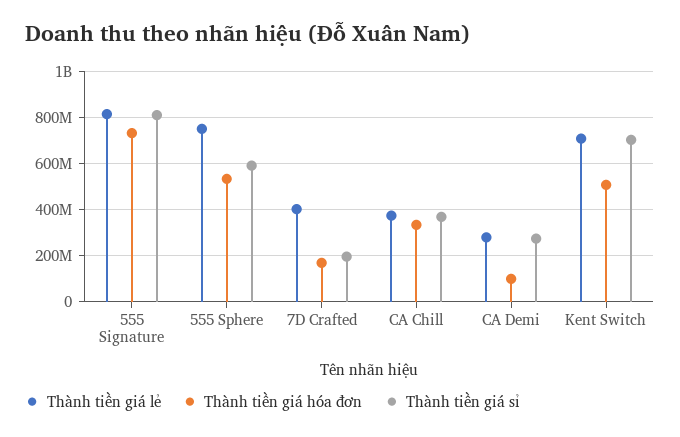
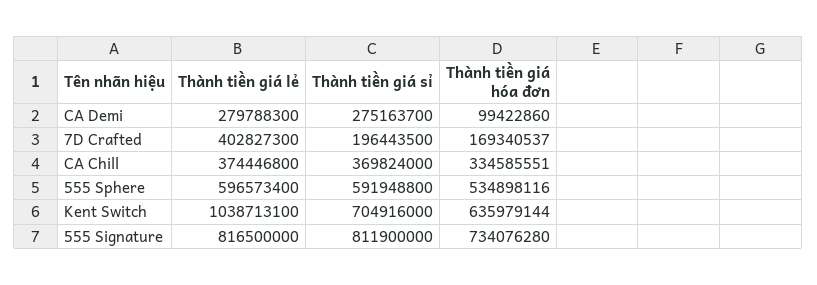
Thành tiền giá lẻ, 555 Sphere: 750000000 -> 596573400
Thành tiền giá lẻ, Kent Switch: 700000000 -> 1038713100
Thành tiền giá hóa đơn, Kent Switch: 500000000 -> 635979144

